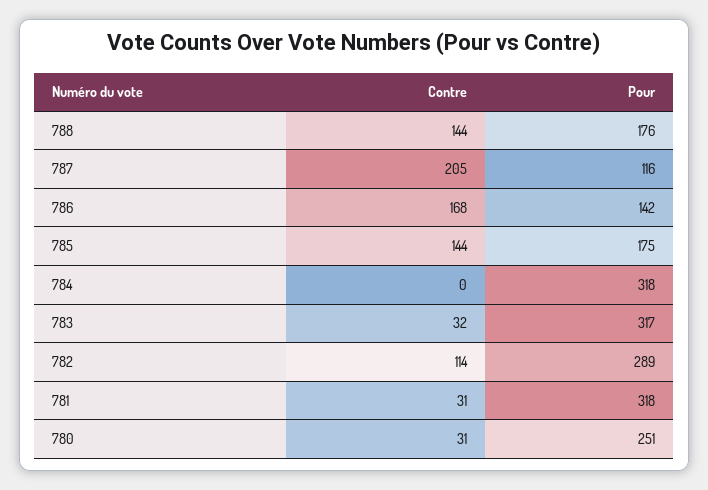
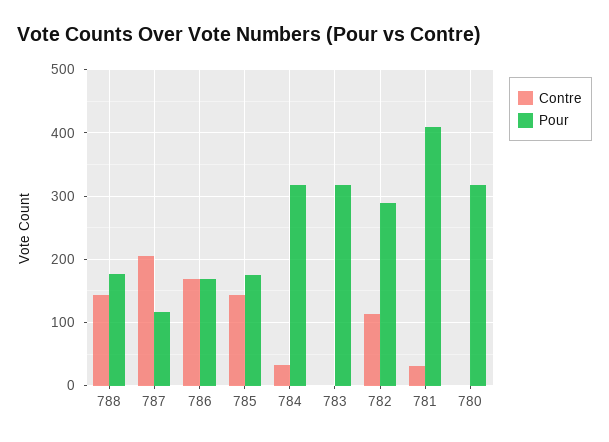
Pour, 786: 142 -> 170
Contre, 784: 0 -> 30
Contre, 783: 32 -> 0
Pour, 781: 318 -> 410
Contre, 780: 31 -> 0
Pour, 780: 251 -> 320

